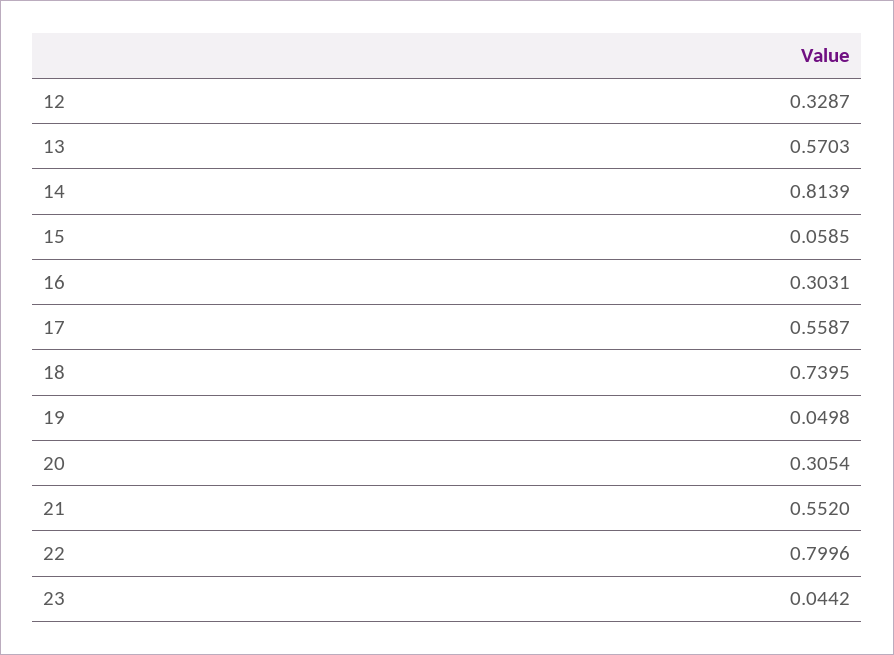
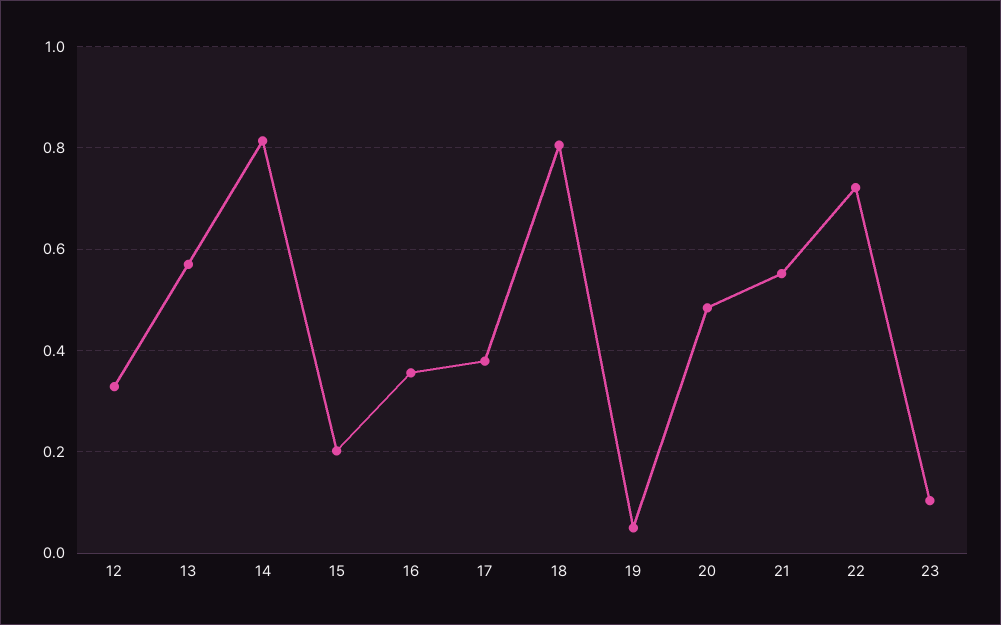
15: 0.0585 -> 0.2
16: 0.3031 -> 0.36
17: 0.5587 -> 0.38
18: 0.7395 -> 0.8
20: 0.3054 -> 0.48
22: 0.7996 -> 0.72
23: 0.0442 -> 0.1

